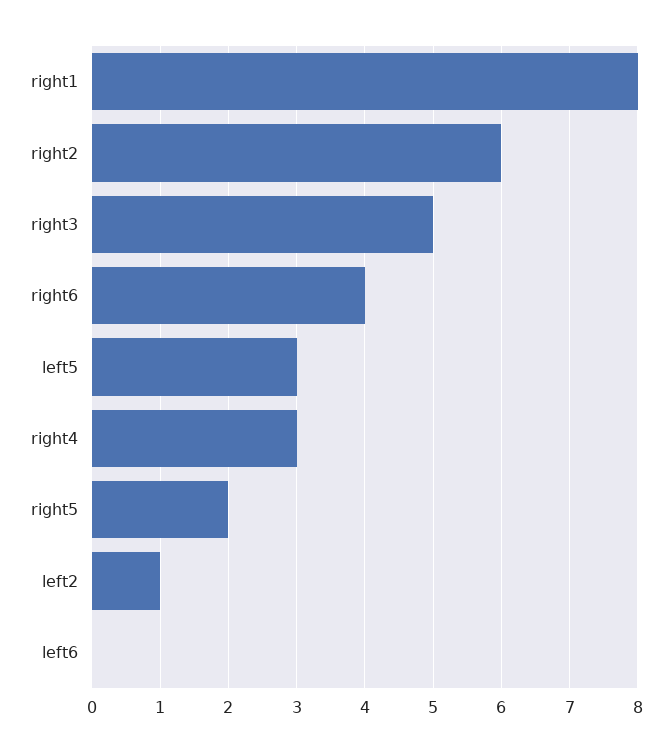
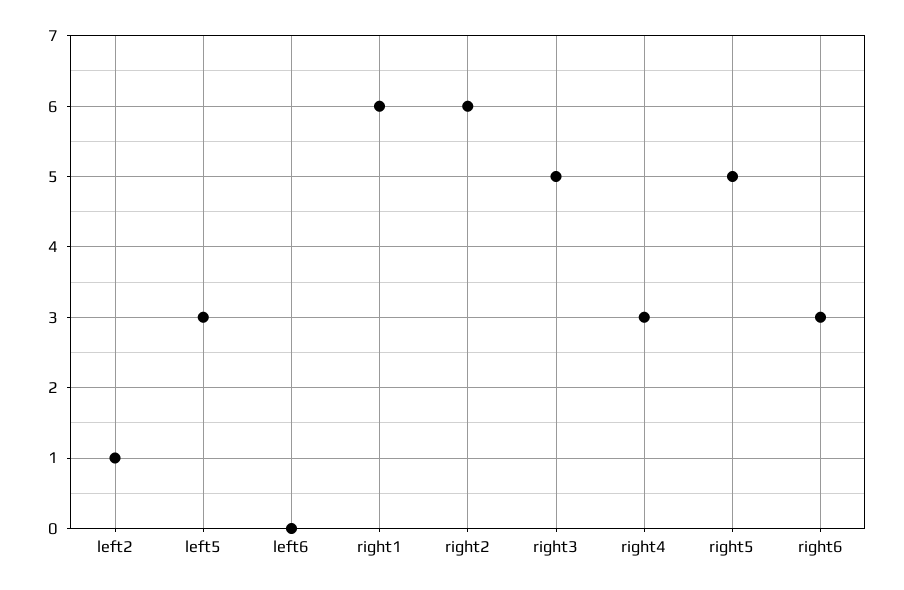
right1: 8 -> 6
right6: 4 -> 3
right5: 2 -> 5

